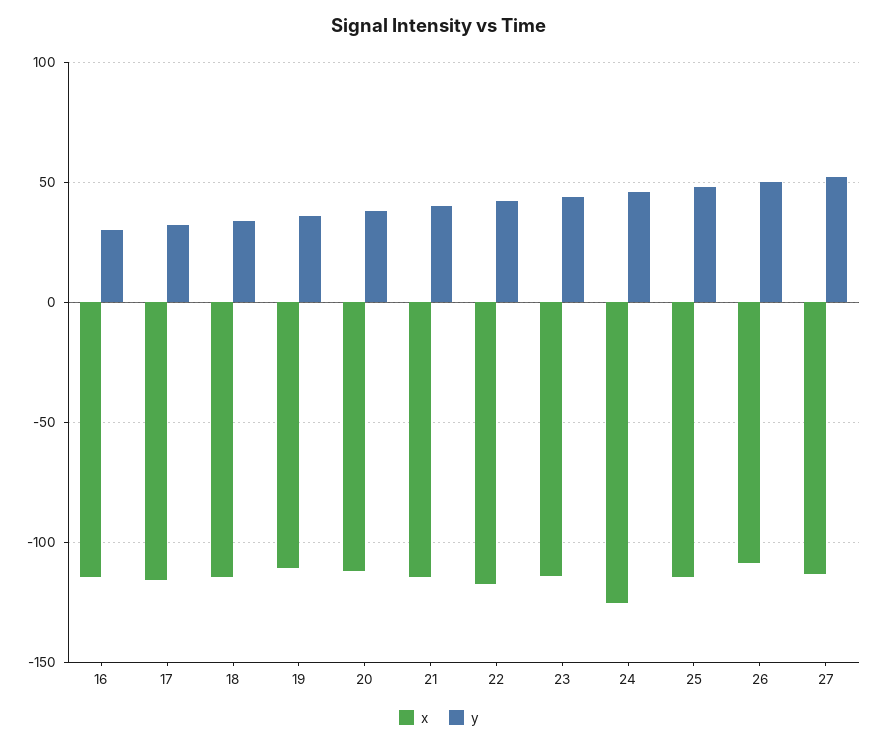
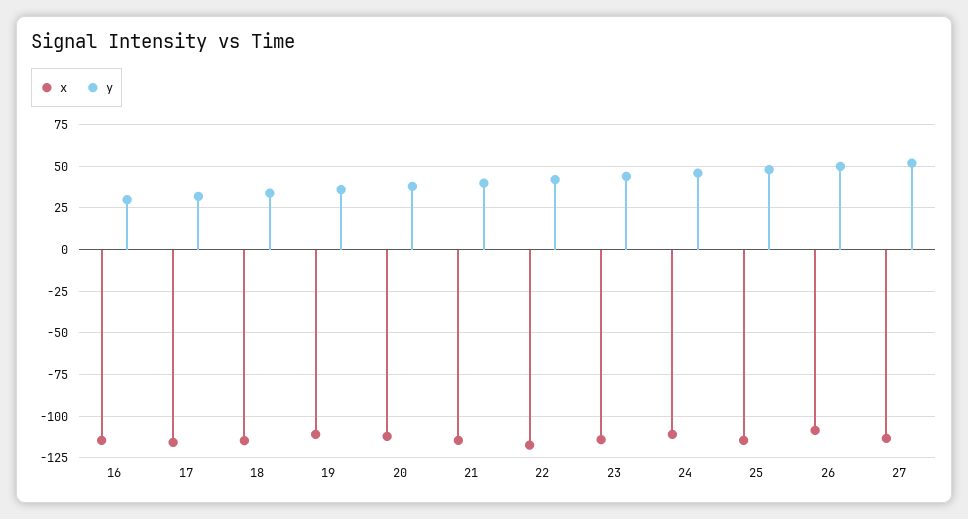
x, 24: -125 -> -110

